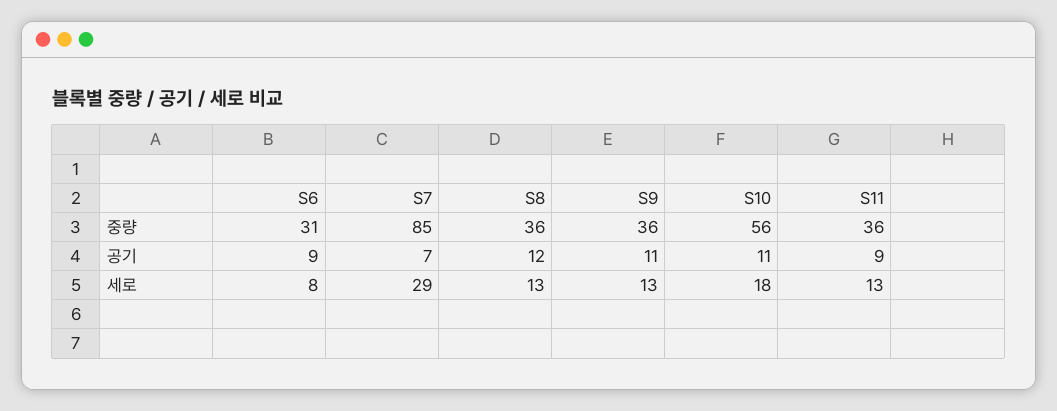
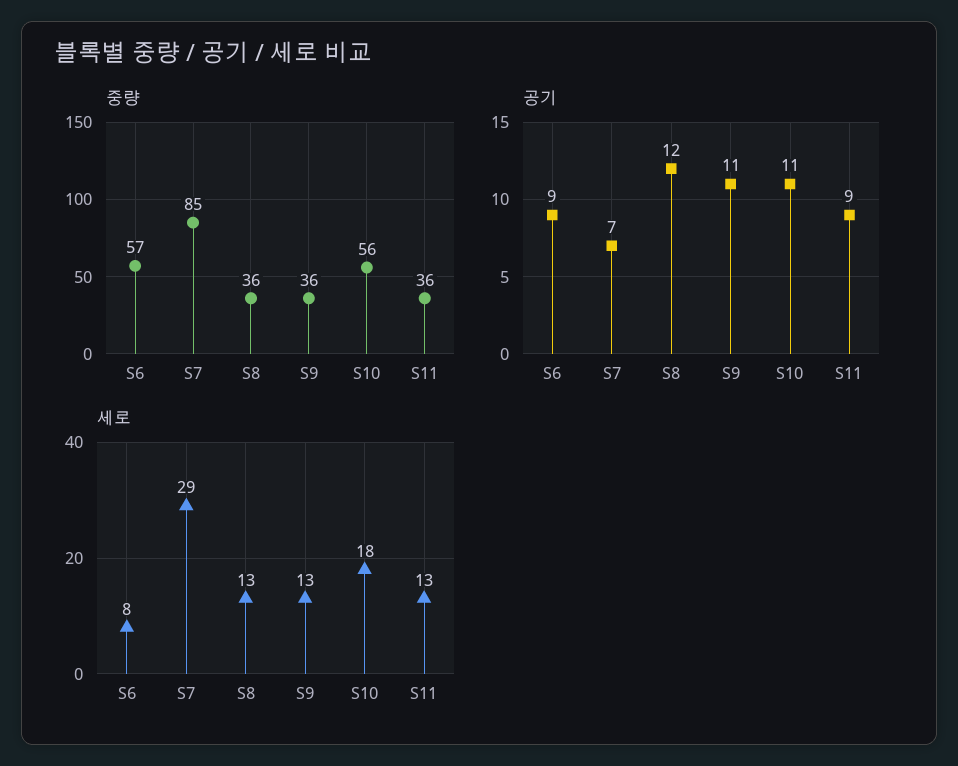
중량, S6: 31 -> 57

